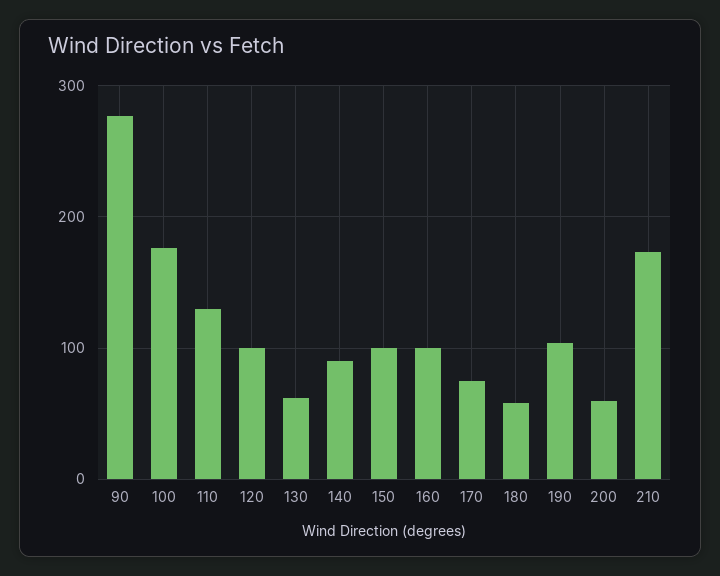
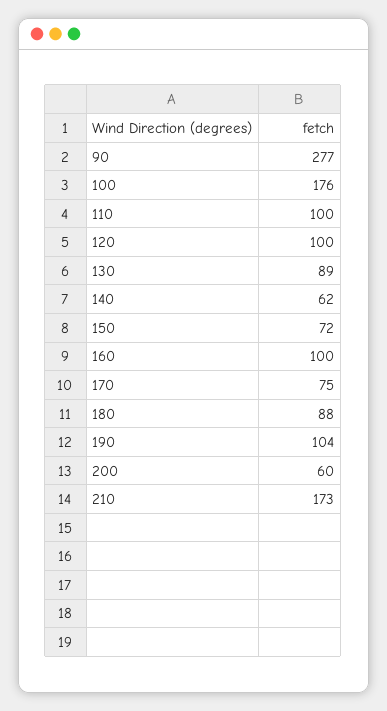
110: 130 -> 100
130: 60 -> 89
140: 90 -> 62
150: 100 -> 72
180: 60 -> 88

